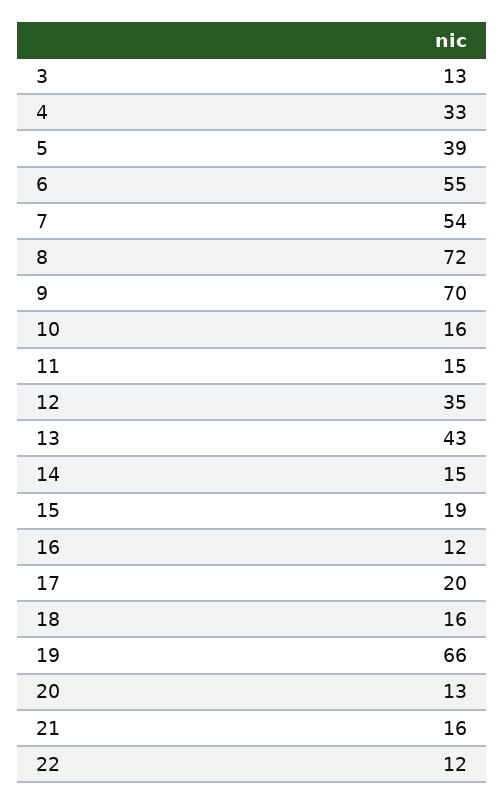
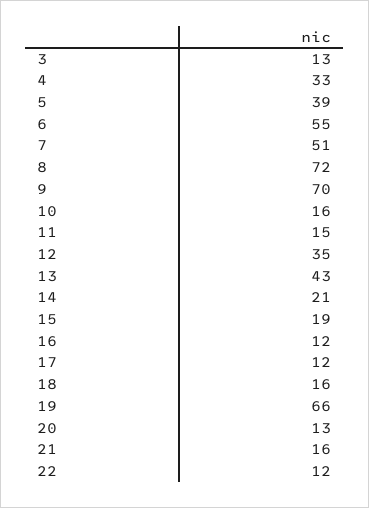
7: 54 -> 51
14: 15 -> 21
17: 20 -> 12

